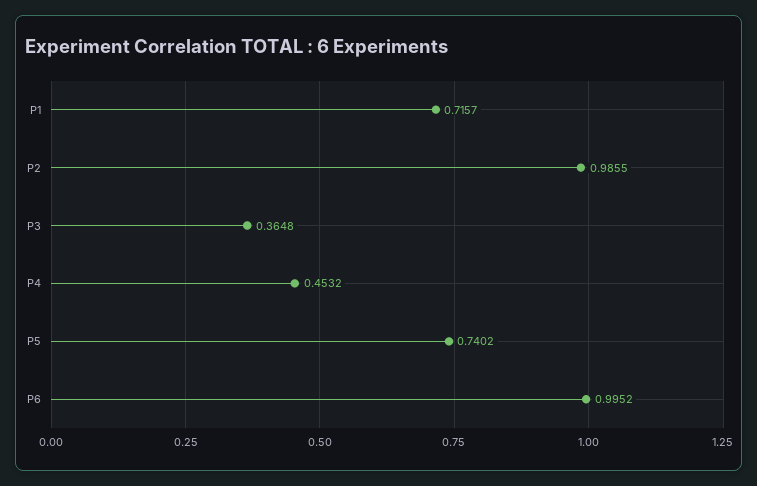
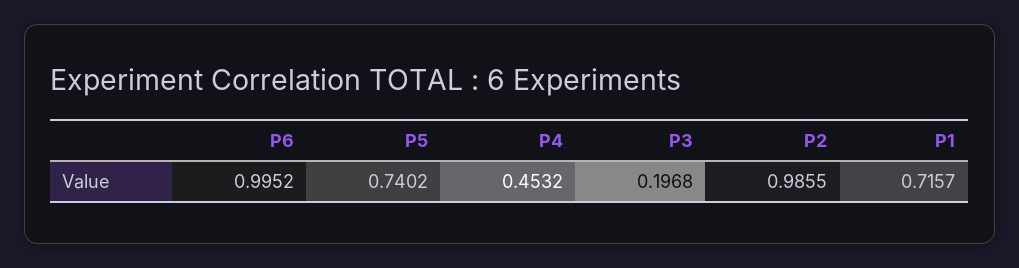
P3: 0.3648 -> 0.1968

